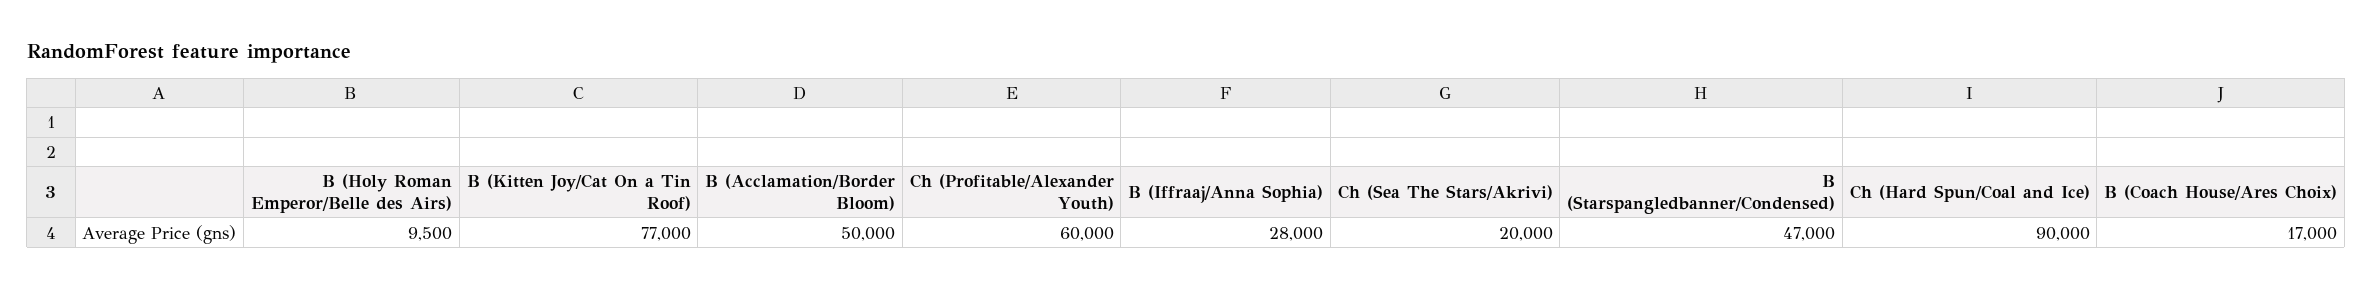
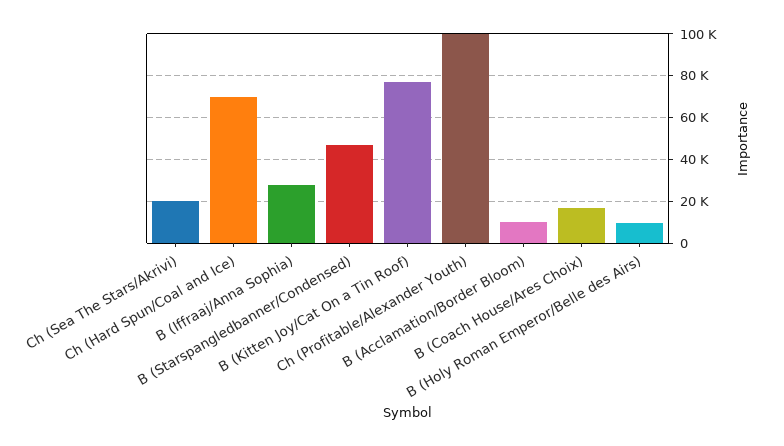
B (Acclamation/Border Bloom): 50000 -> 10000
Ch (Profitable/Alexander Youth): 60000 -> 100000
Ch (Hard Spun/Coal and Ice): 90000 -> 70000

